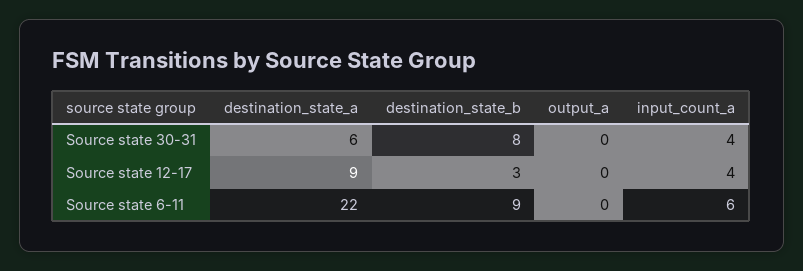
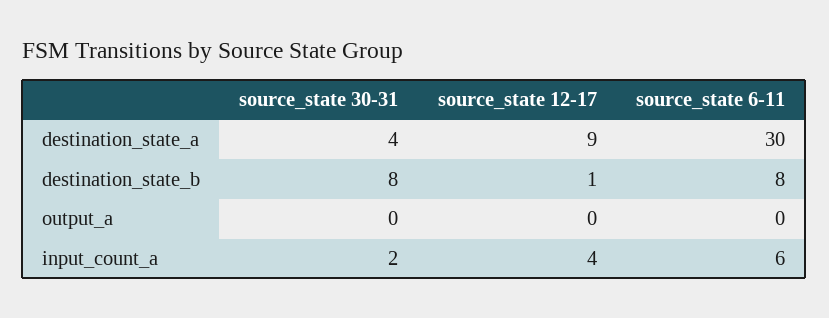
destination_state_a, Source state 30-31: 6 -> 4
input_count_a, Source state 30-31: 4 -> 2
destination_state_b, Source state 12-17: 3 -> 1
destination_state_a, Source state 6-11: 22 -> 30
destination_state_b, Source state 6-11: 9 -> 8

